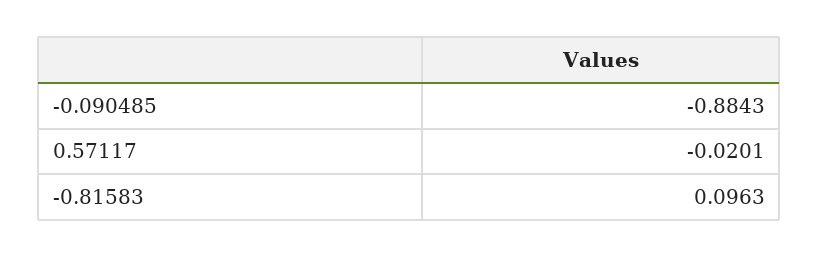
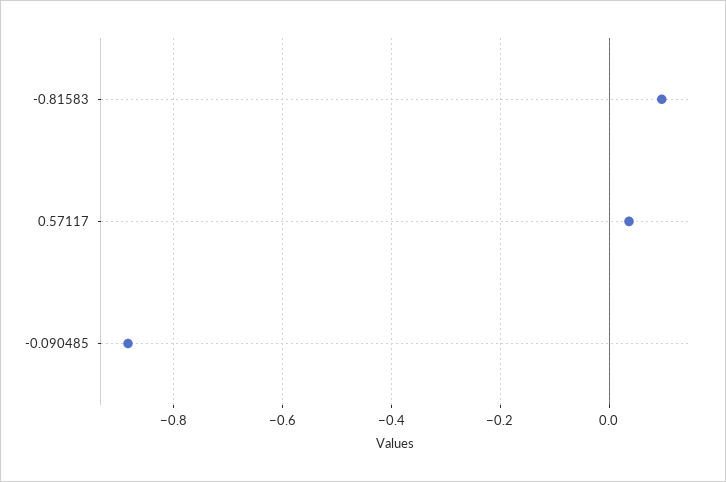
0.57117: -0.0201 -> 0.04

